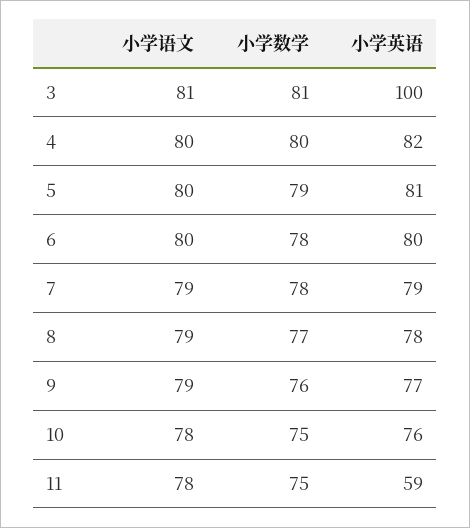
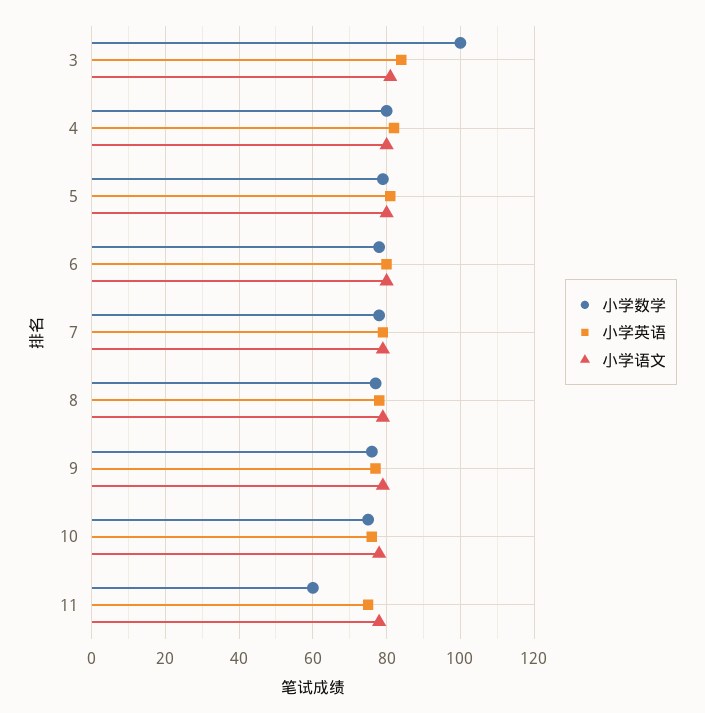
小学数学, 3: 81 -> 100
小学英语, 3: 100 -> 85
小学数学, 11: 75 -> 60
小学英语, 11: 59 -> 75

